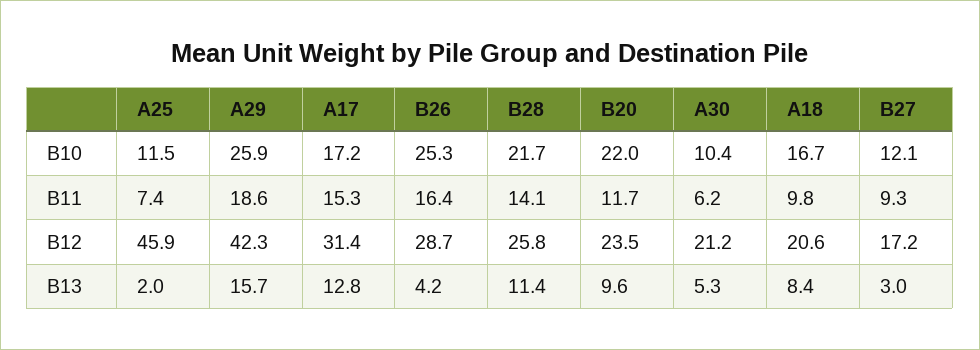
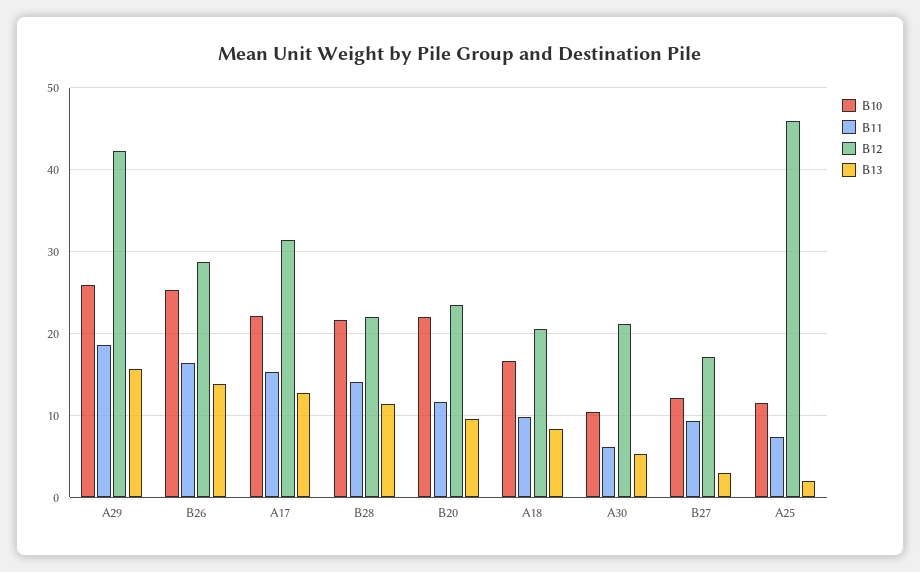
B10, A17: 17.2 -> 22
B12, B28: 25.8 -> 22
B13, B26: 4.2 -> 14

